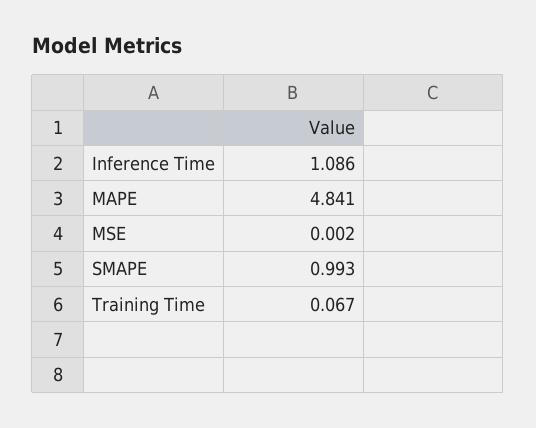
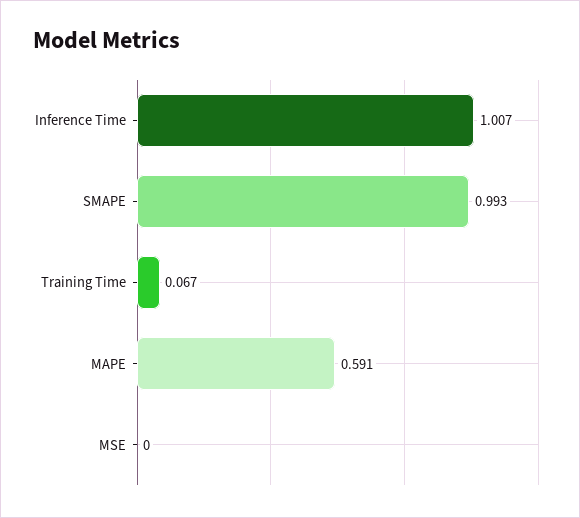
Inference Time: 1.086 -> 1.007
MAPE: 4.841 -> 0.591
MSE: 0.002 -> 0

